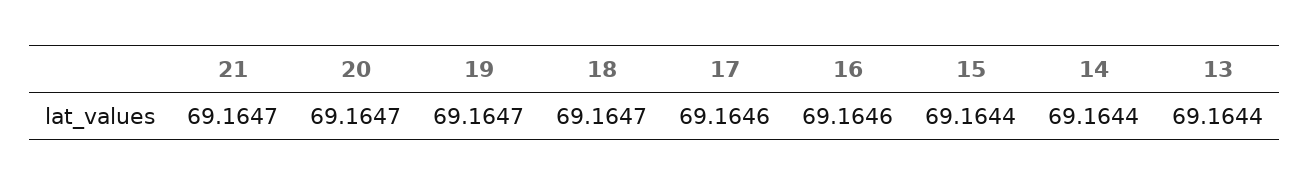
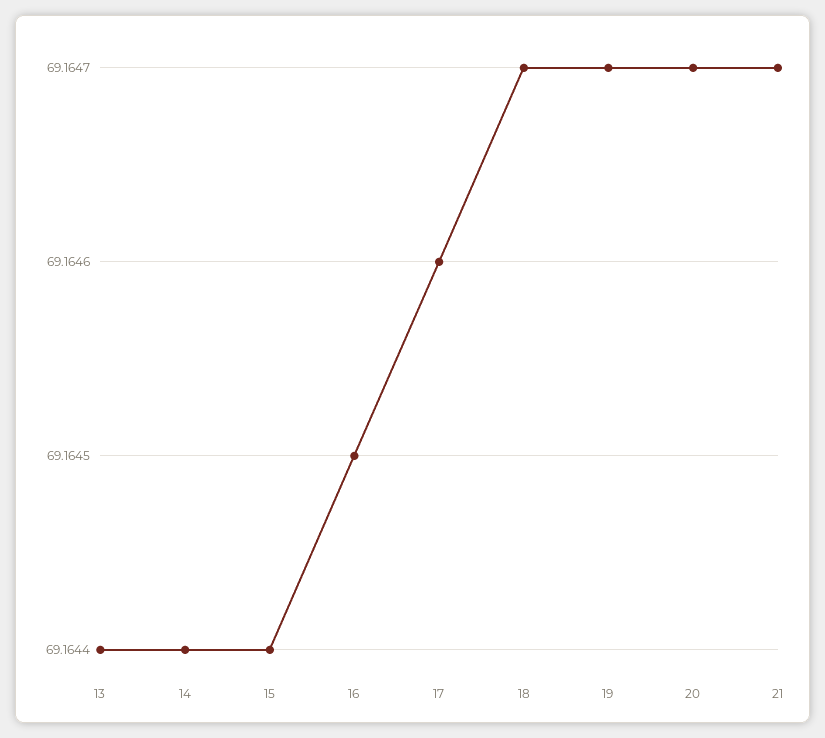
16: 69.1646 -> 69.1645

